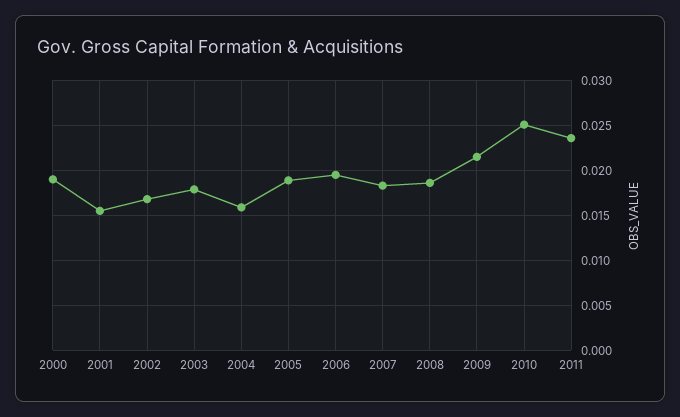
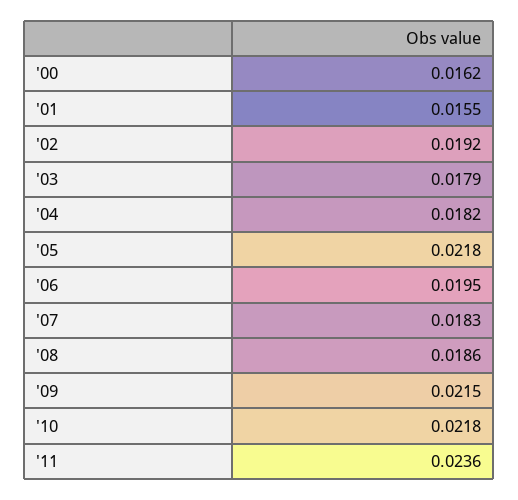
2000: 0.019 -> 0.0162
2002: 0.017 -> 0.0192
2004: 0.016 -> 0.0182
2005: 0.019 -> 0.0218
2010: 0.025 -> 0.0218

